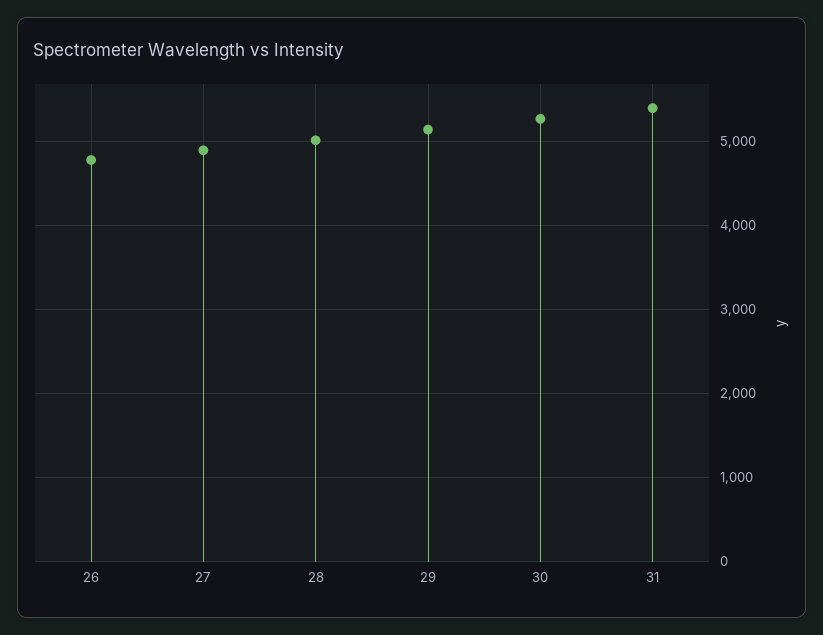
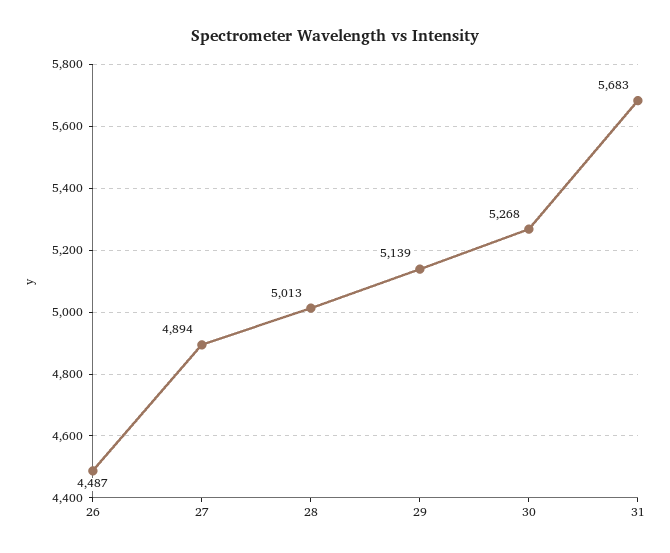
26: 4800 -> 4487
31: 5400 -> 5683

